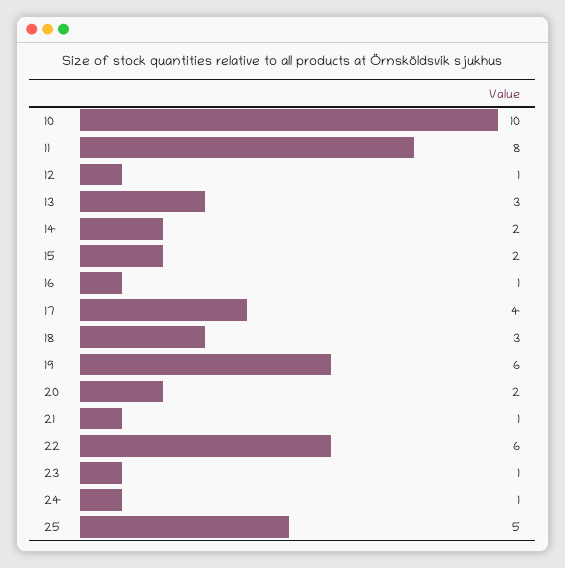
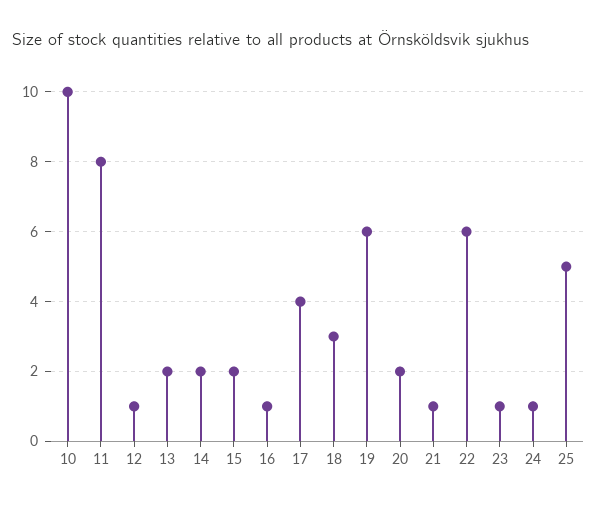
13: 3 -> 2

